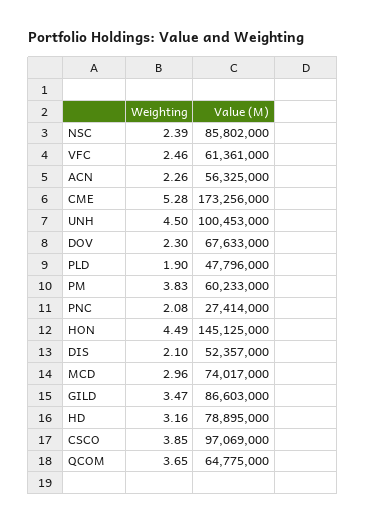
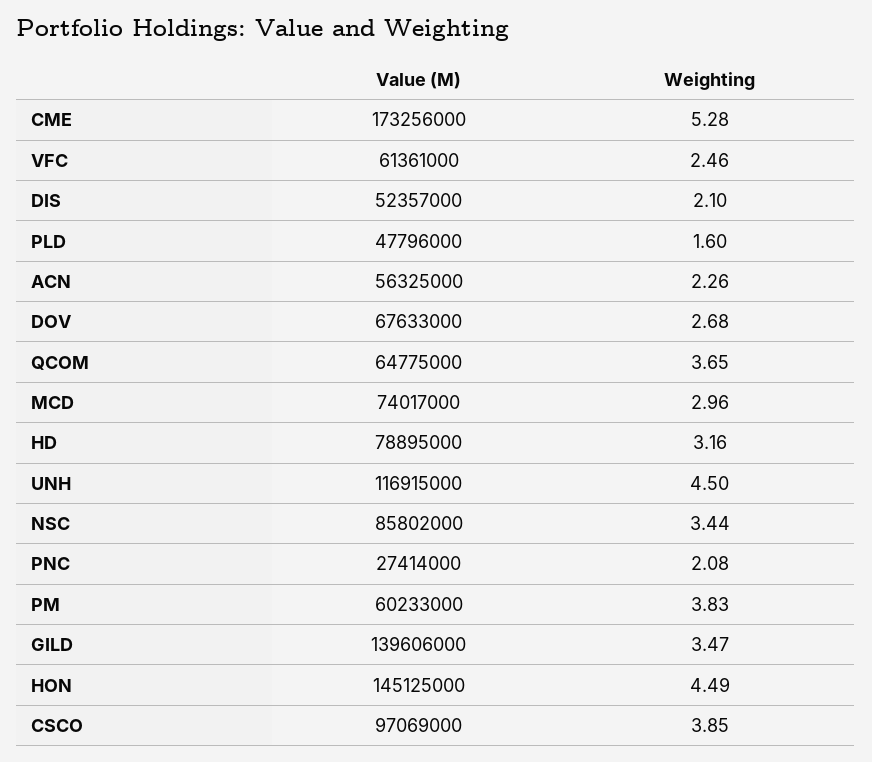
Weighting, NSC: 2.39 -> 3.44
Value (M), UNH: 100453000 -> 116915000
Weighting, DOV: 2.3 -> 2.68
Weighting, PLD: 1.9 -> 1.6
Value (M), GILD: 86603000 -> 139606000

